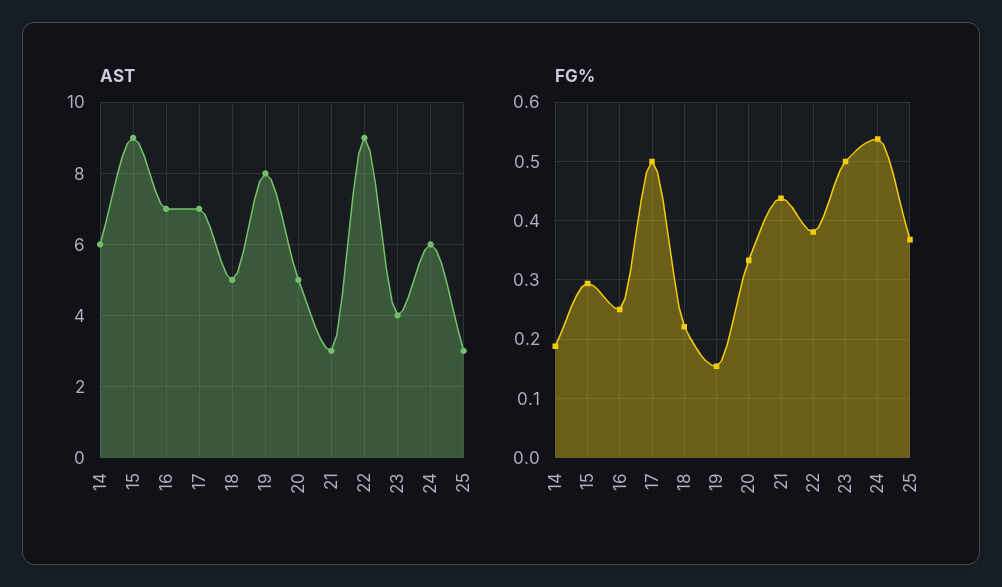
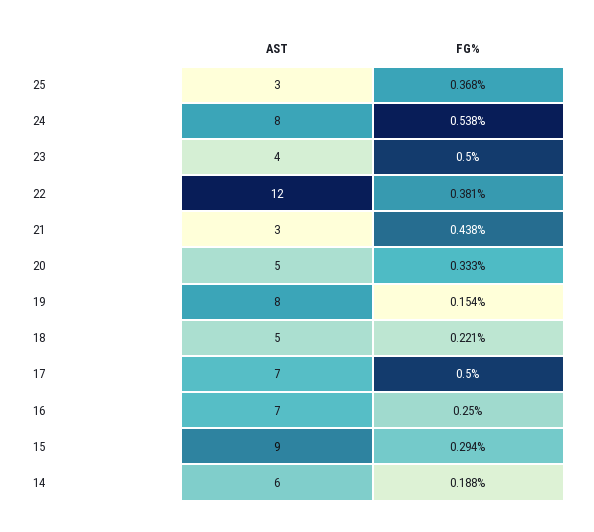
AST, 22: 9 -> 12
AST, 24: 6 -> 8

